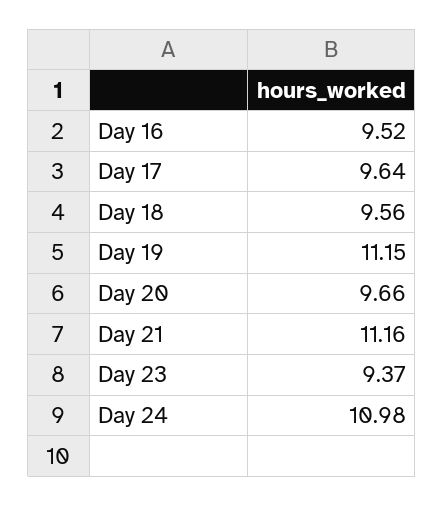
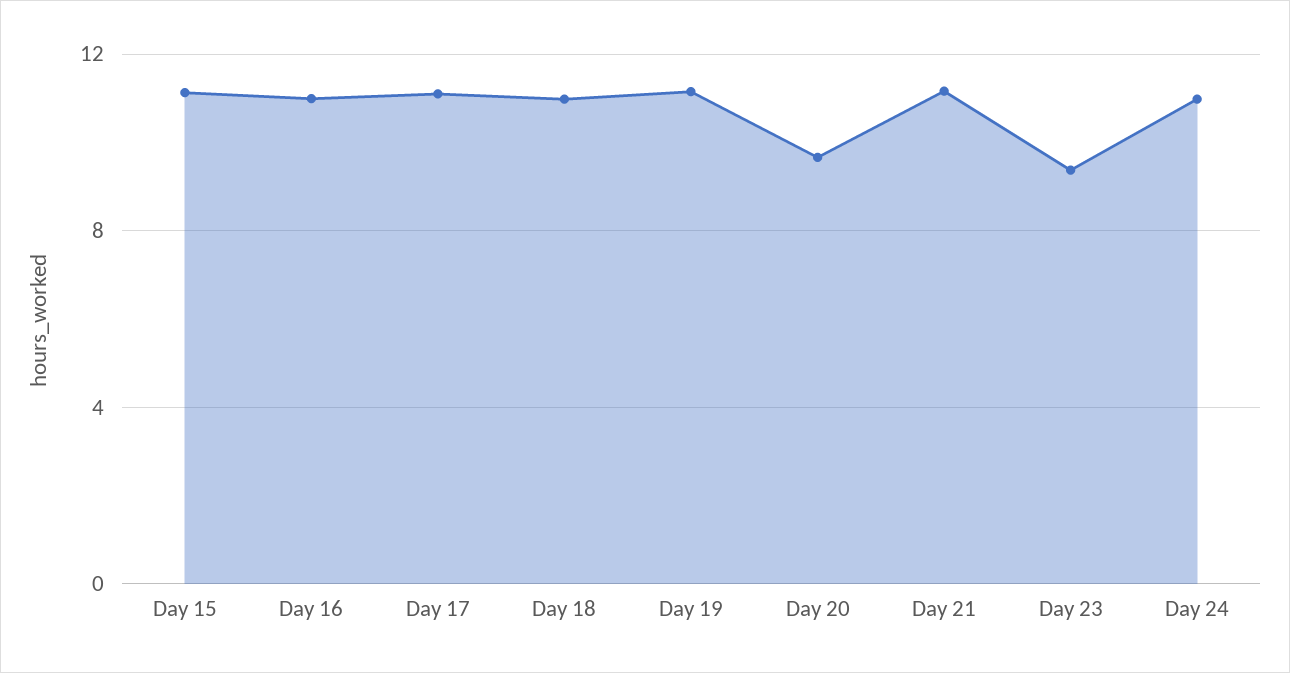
Day 16: 9.52 -> 11
Day 17: 9.64 -> 11
Day 18: 9.56 -> 11
Day 15: none -> 11

